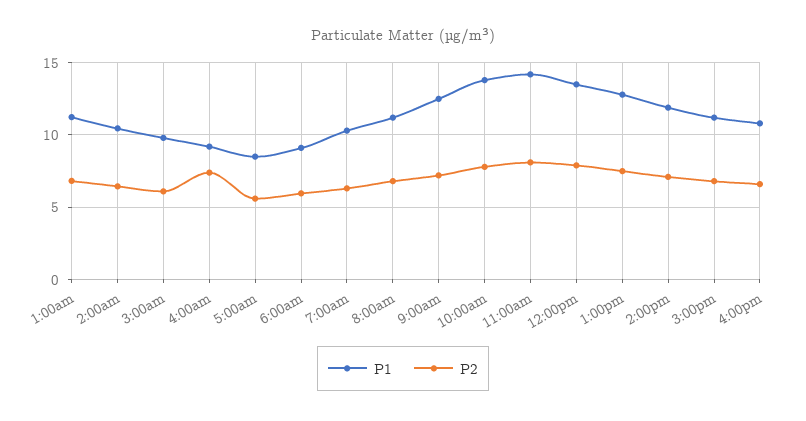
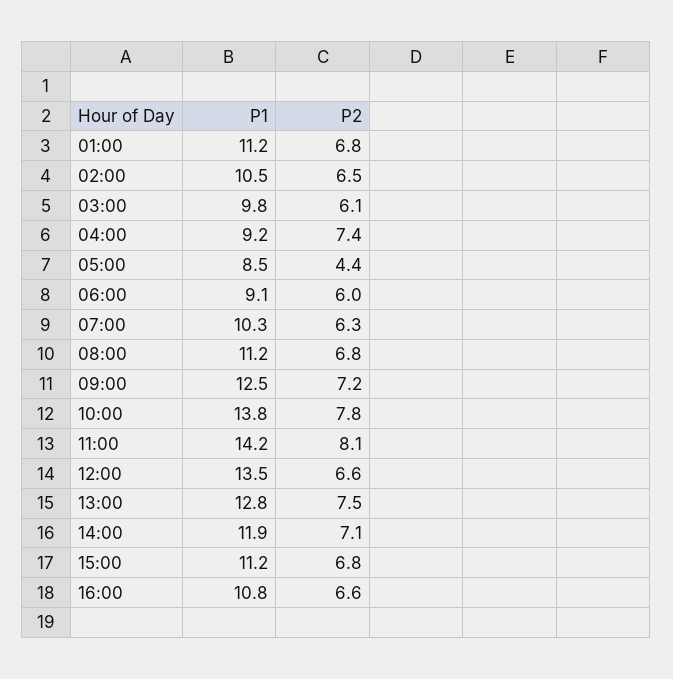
P2, 5:00am: 5.5 -> 4.4
P2, 12:00pm: 8 -> 6.6

